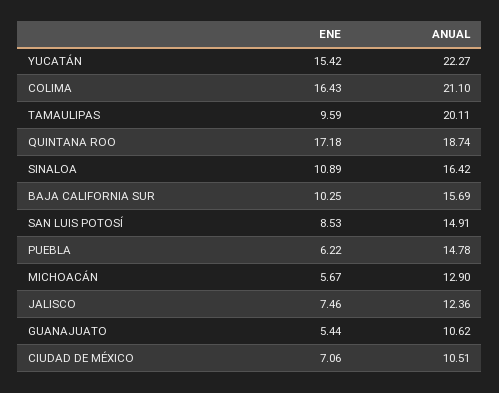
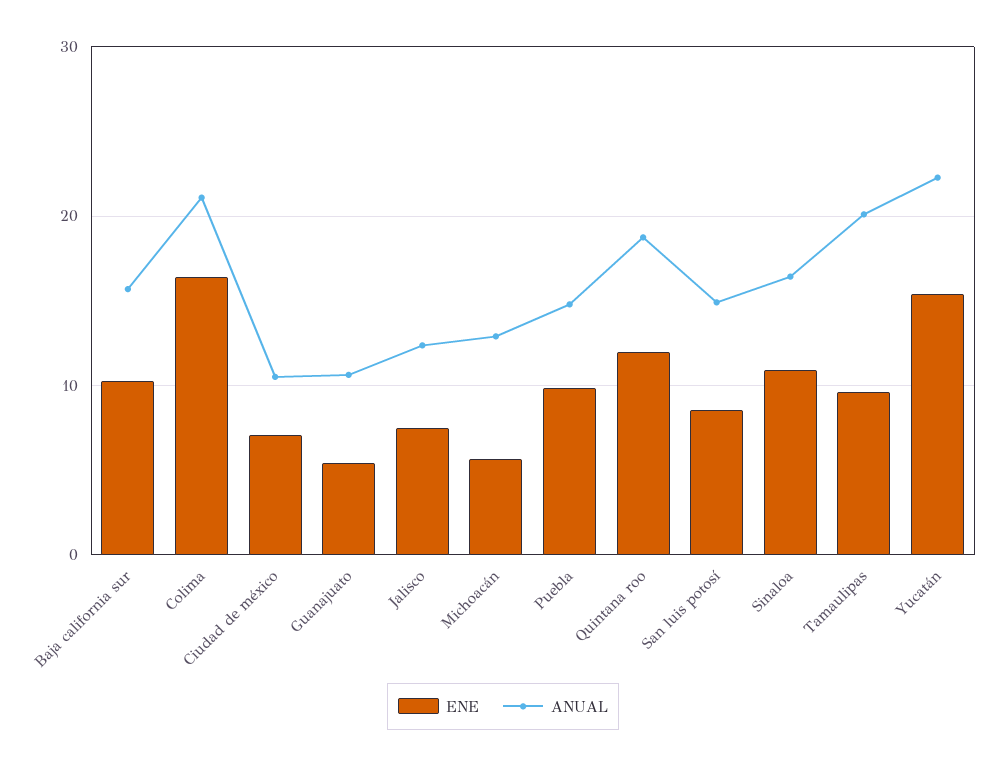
ENE, QUINTANA ROO: 17.18 -> 12
ENE, PUEBLA: 6.22 -> 10

